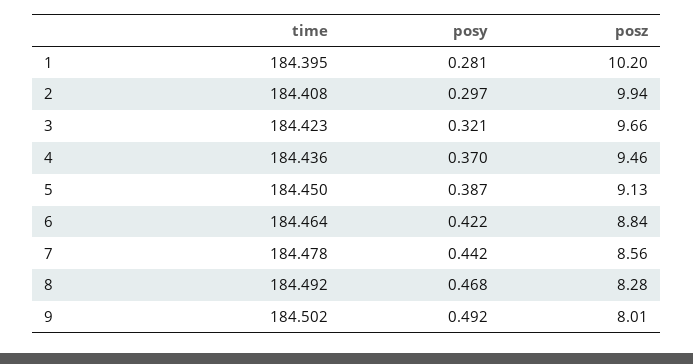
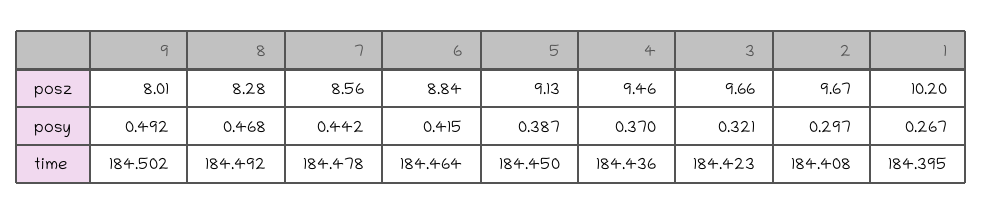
posy, 1: 0.281 -> 0.267
posz, 2: 9.94 -> 9.67
posy, 6: 0.422 -> 0.415

